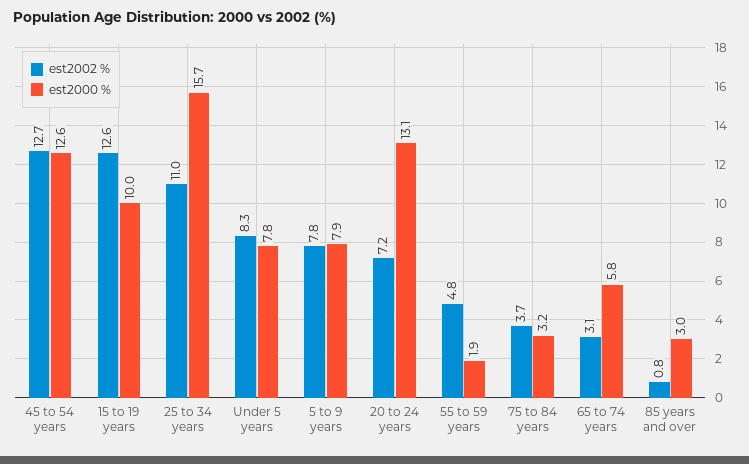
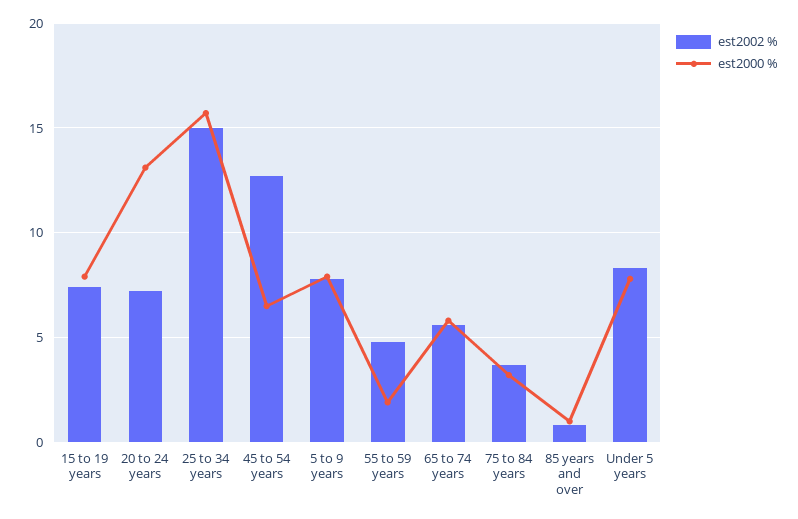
est2000 %, 45 to 54 years: 12.6 -> 6.5
est2002 %, 15 to 19 years: 12.6 -> 7.5
est2000 %, 15 to 19 years: 10 -> 8
est2002 %, 25 to 34 years: 11 -> 15
est2002 %, 65 to 74 years: 3.1 -> 5.5
est2000 %, 85 years and over: 3 -> 1

